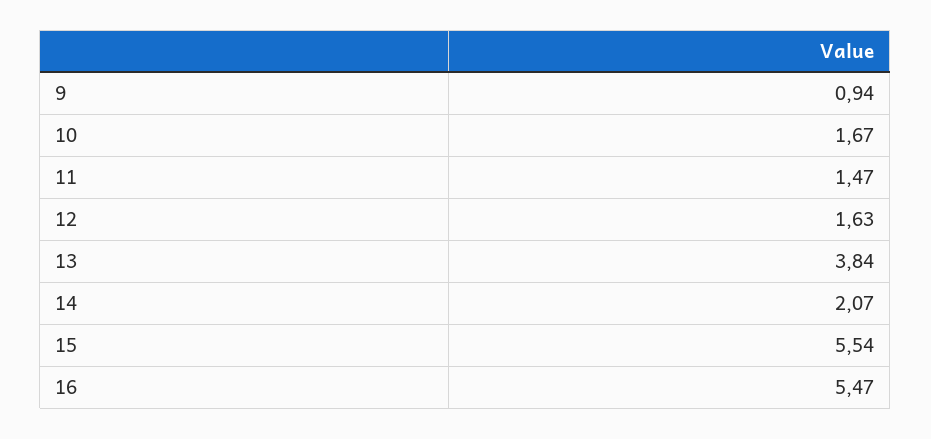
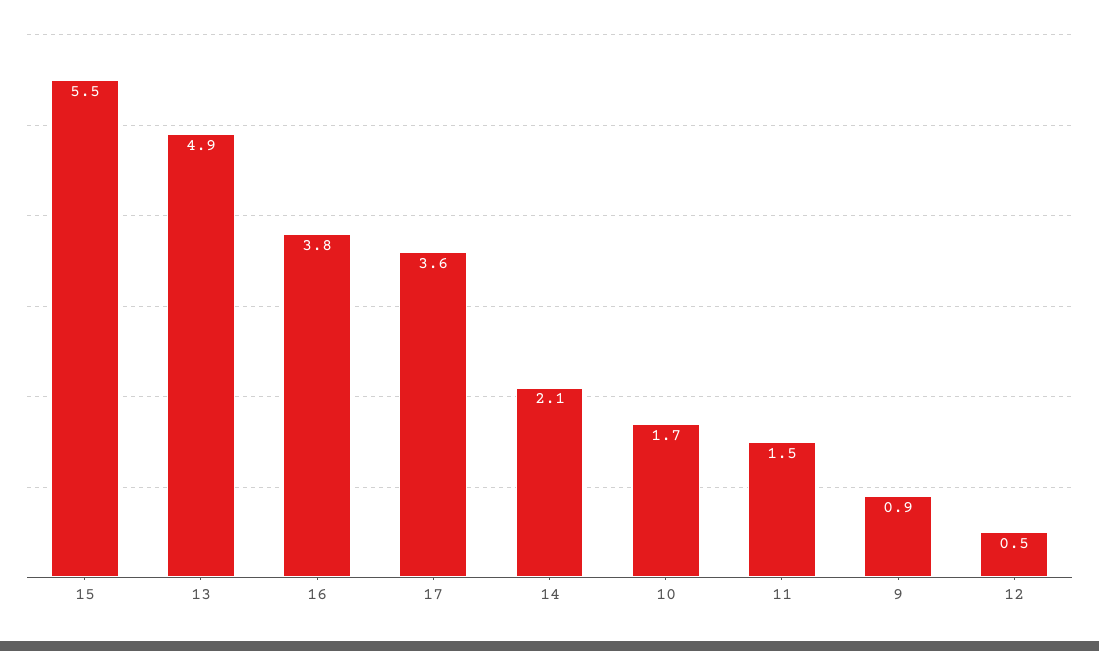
12: 1.63 -> 0.5
13: 3.84 -> 4.9
16: 5.47 -> 3.8
17: none -> 3.6

